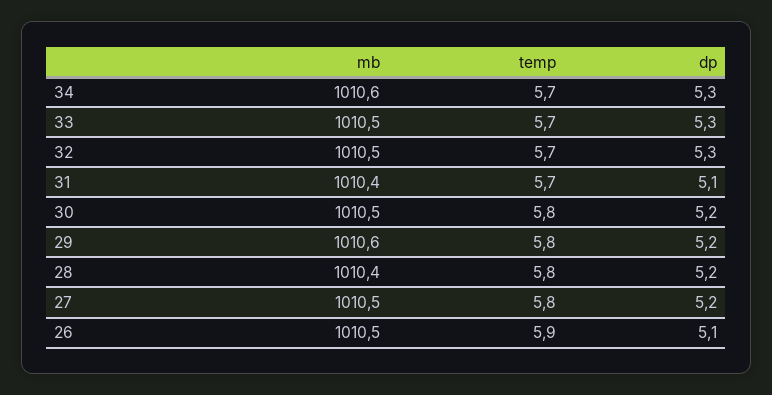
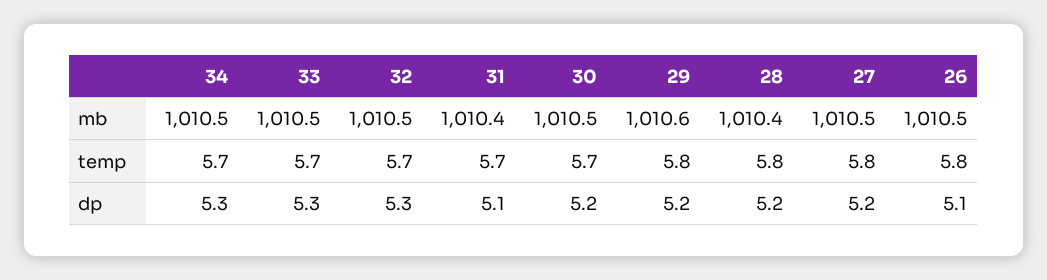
mb, 34: 1010.6 -> 1010.5
temp, 30: 5.8 -> 5.7
temp, 26: 5.9 -> 5.8

